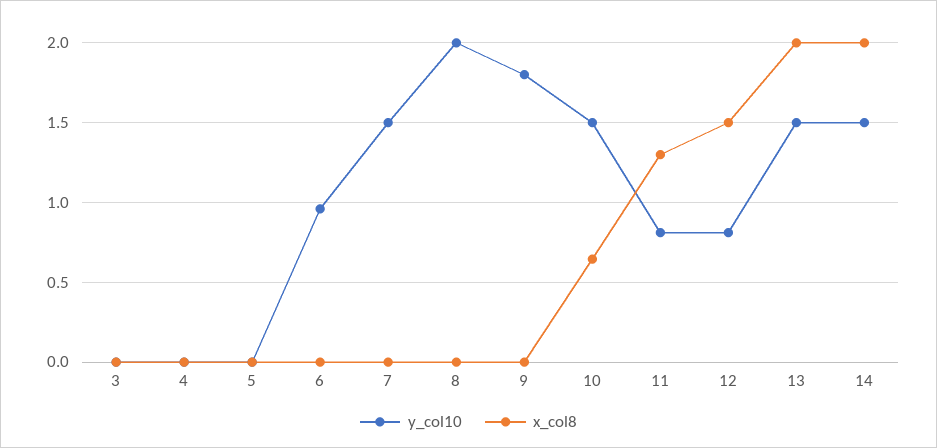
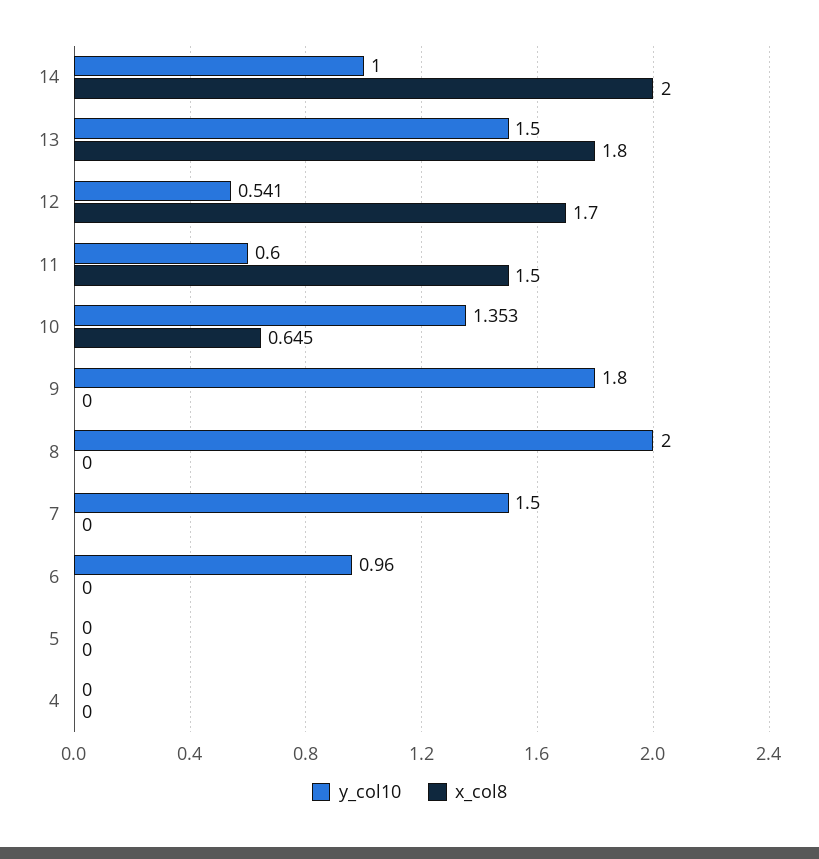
y_col10, 3: 0 -> none
x_col8, 3: 0 -> none
y_col10, 10: 1.5 -> 1.353
y_col10, 11: 0.8 -> 0.6
x_col8, 11: 1.3 -> 1.5
y_col10, 12: 0.8 -> 0.541
x_col8, 12: 1.5 -> 1.7
x_col8, 13: 2 -> 1.8
y_col10, 14: 1.5 -> 1

